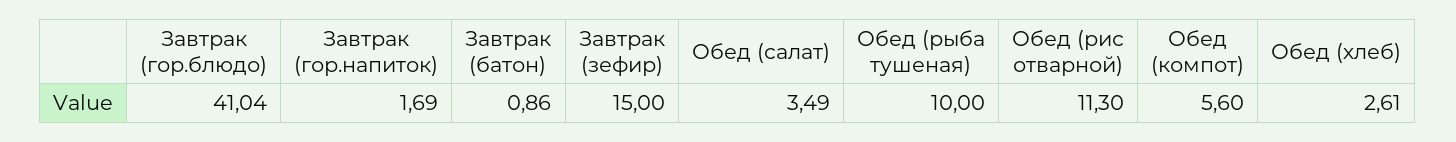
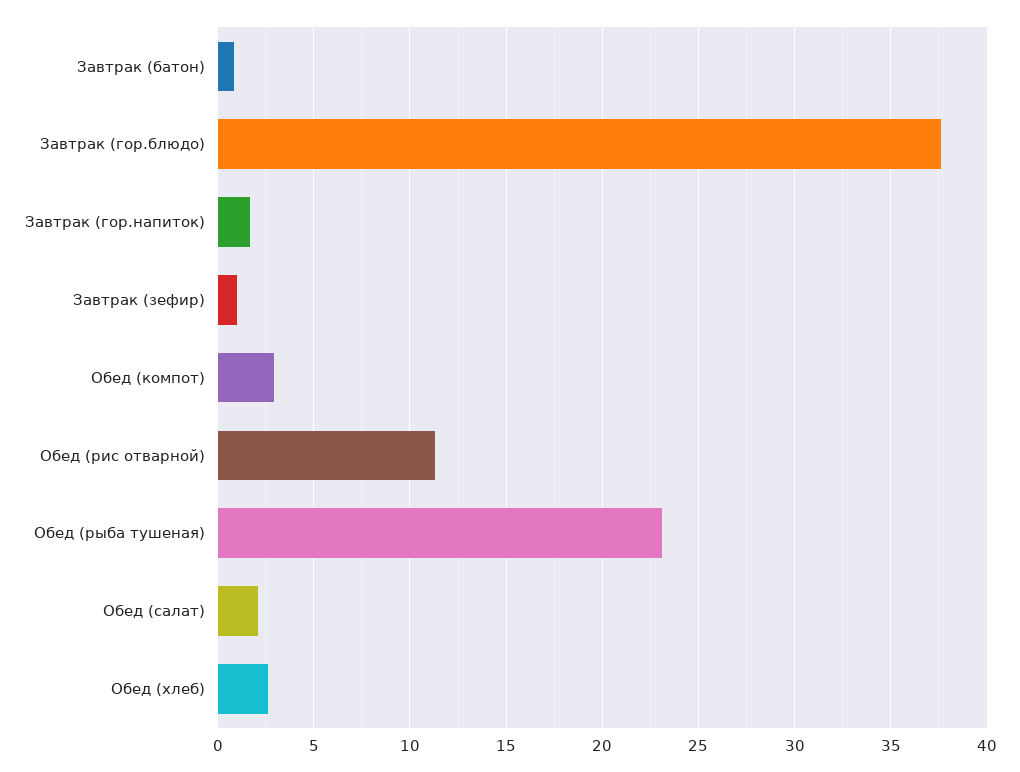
Завтрак (гор.блюдо): 41.04 -> 37.5
Завтрак (зефир): 15 -> 1
Обед (салат): 3.49 -> 2
Обед (рыба тушеная): 10 -> 23
Обед (компот): 5.6 -> 3

